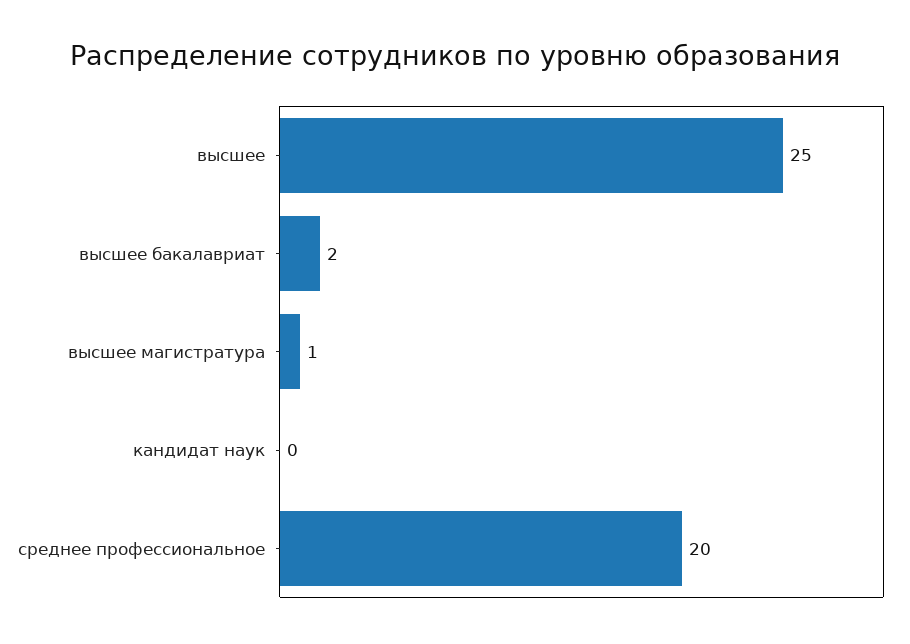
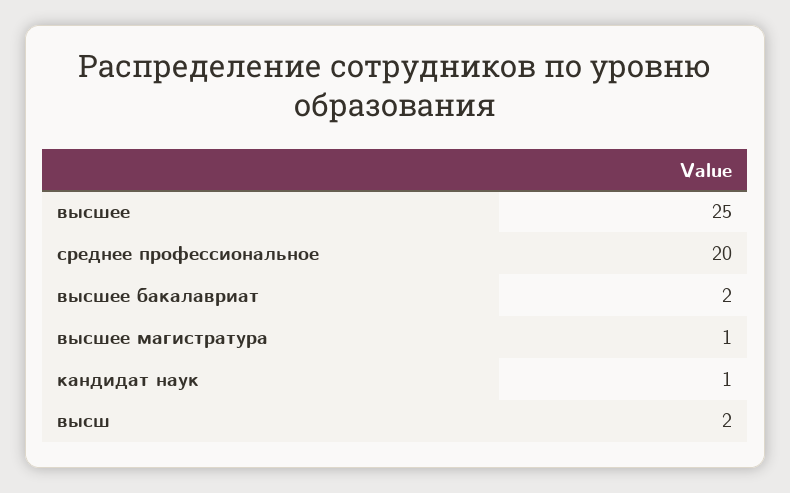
кандидат наук: 0 -> 1
высш: none -> 2

